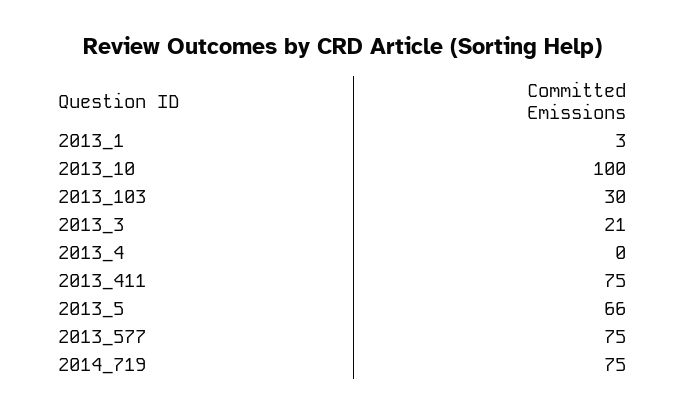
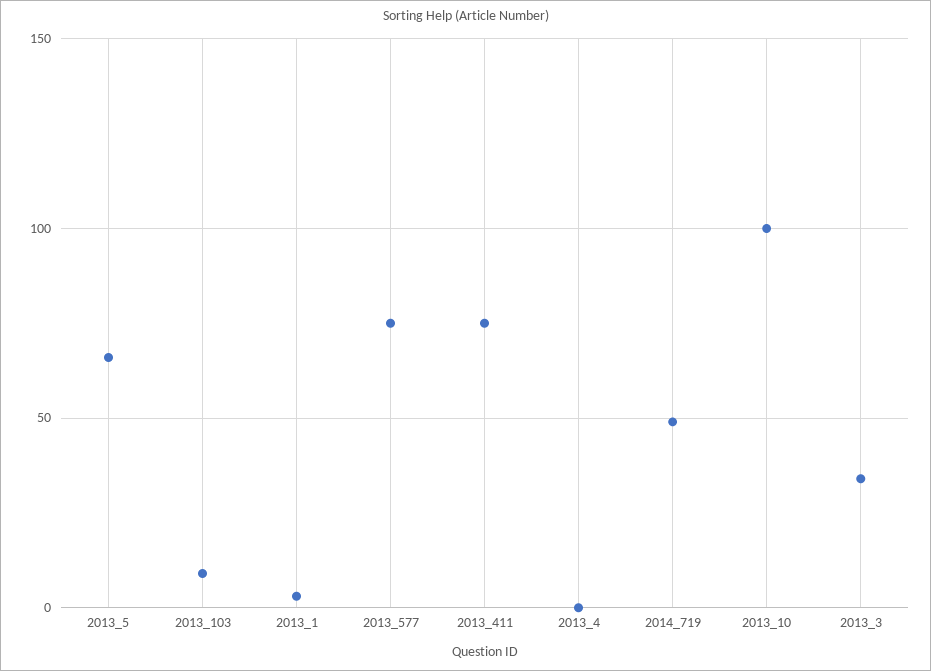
2013_103: 30 -> 10
2013_3: 21 -> 35
2014_719: 75 -> 50

